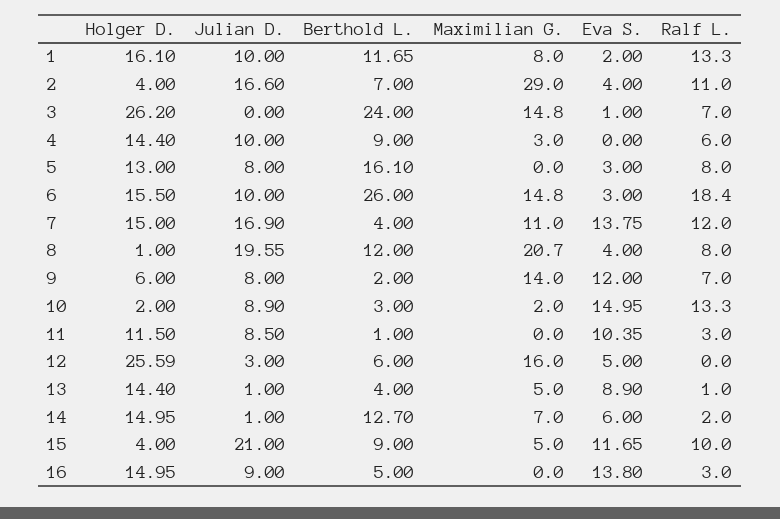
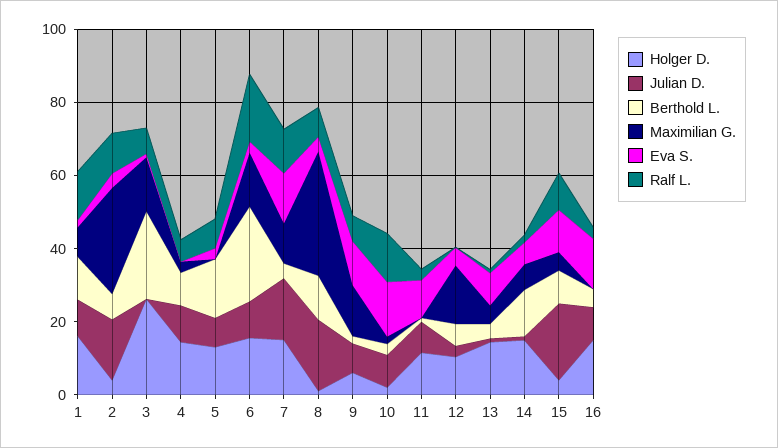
Maximilian G., 8: 20.7 -> 35
Holger D., 12: 25.59 -> 10

